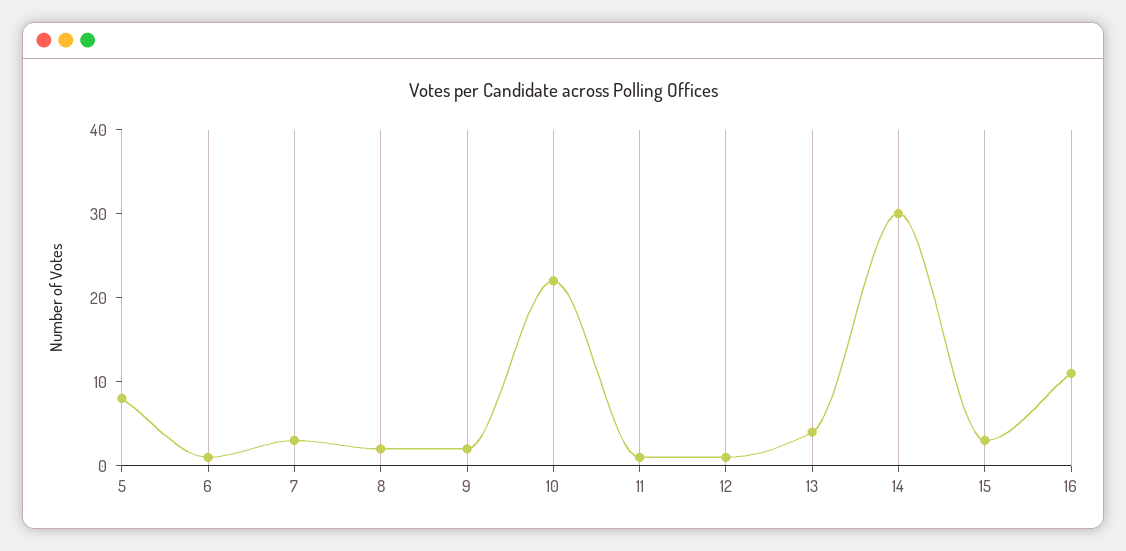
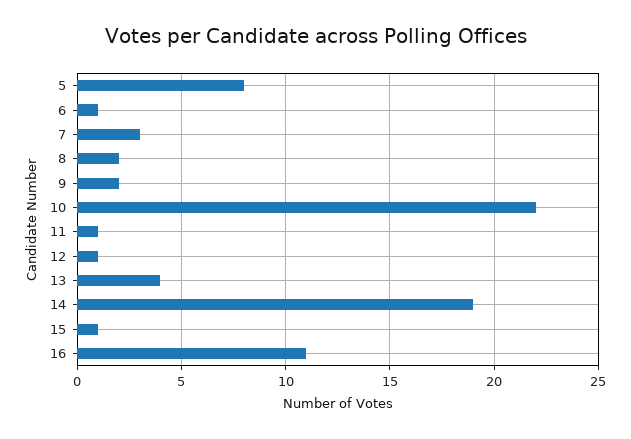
14: 30 -> 19
15: 3 -> 1

